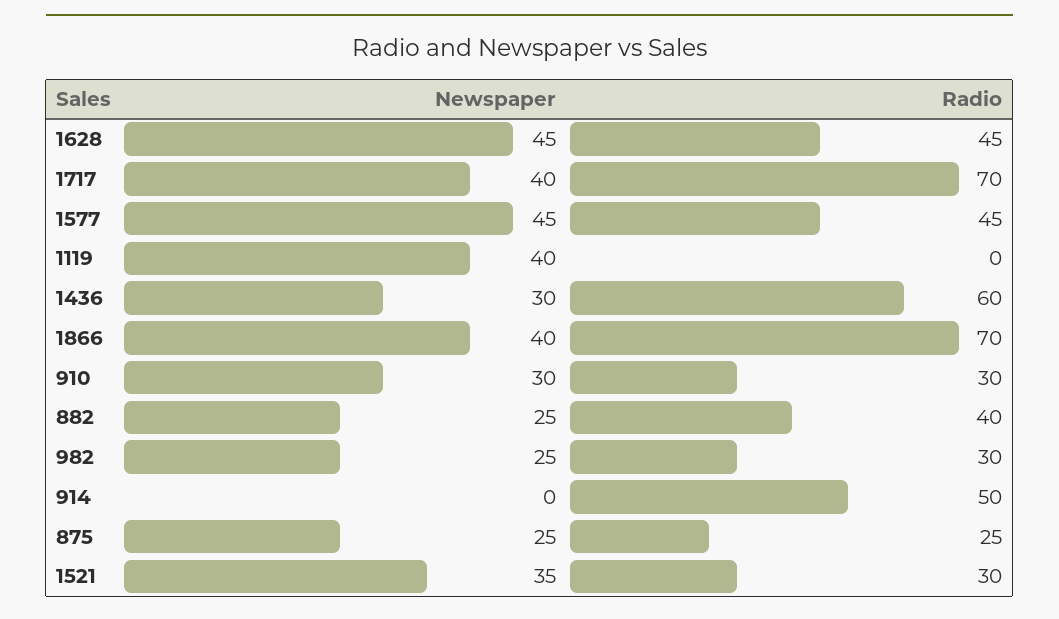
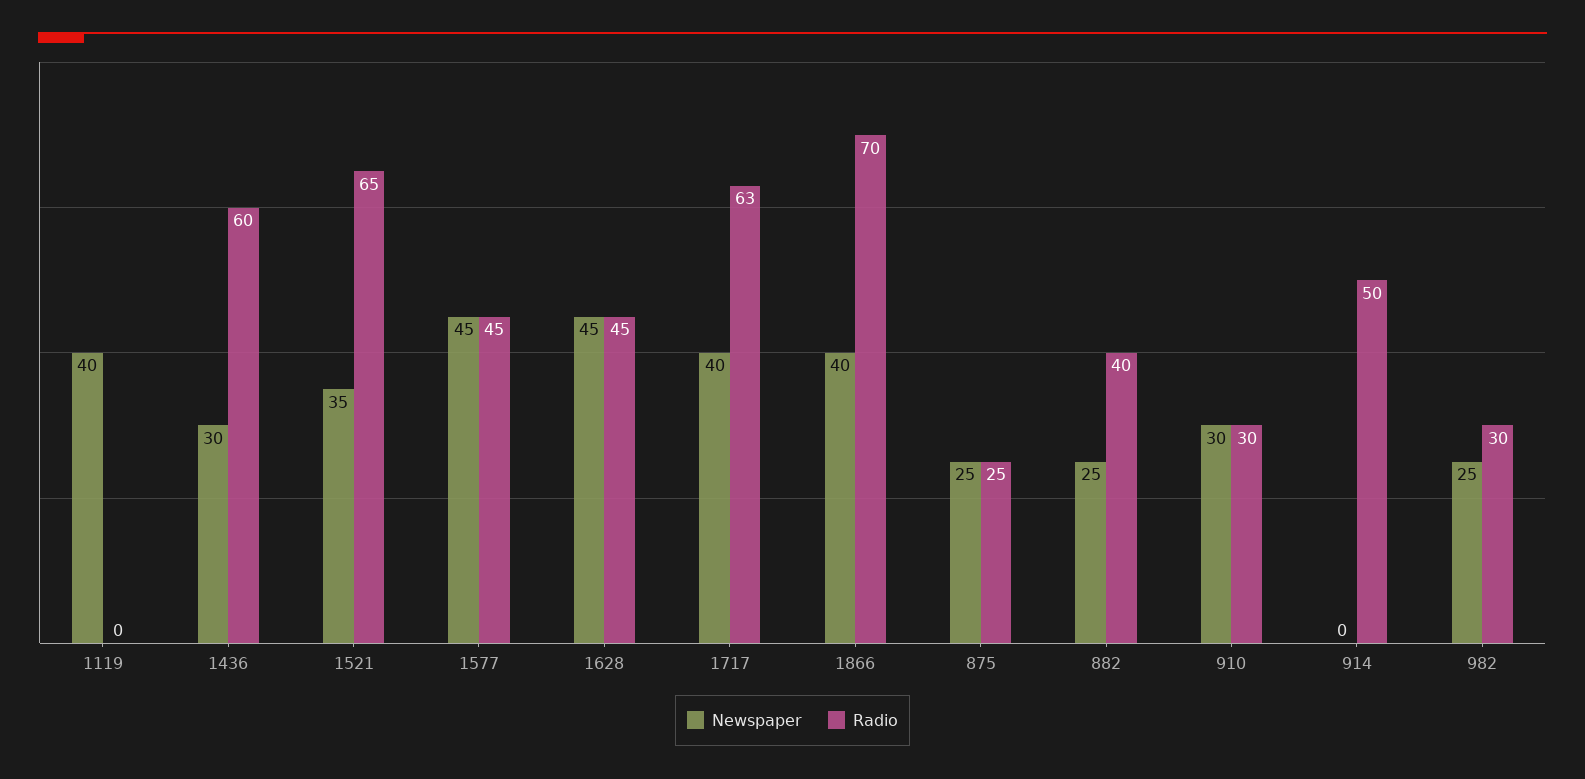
Radio, 1717: 70 -> 63
Radio, 1521: 30 -> 65

